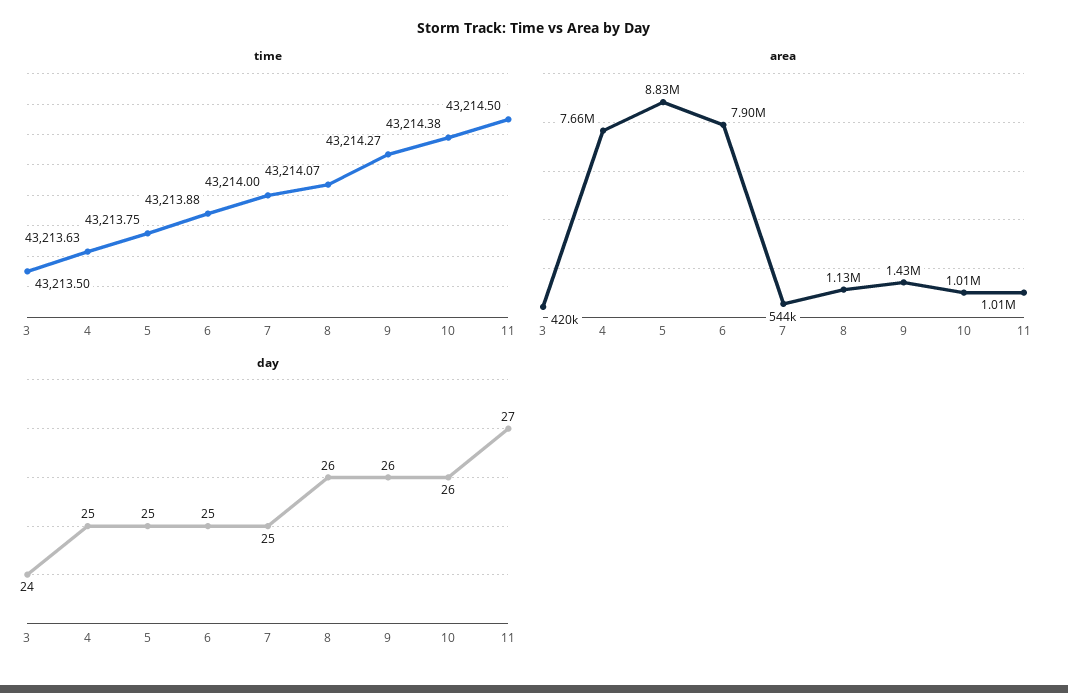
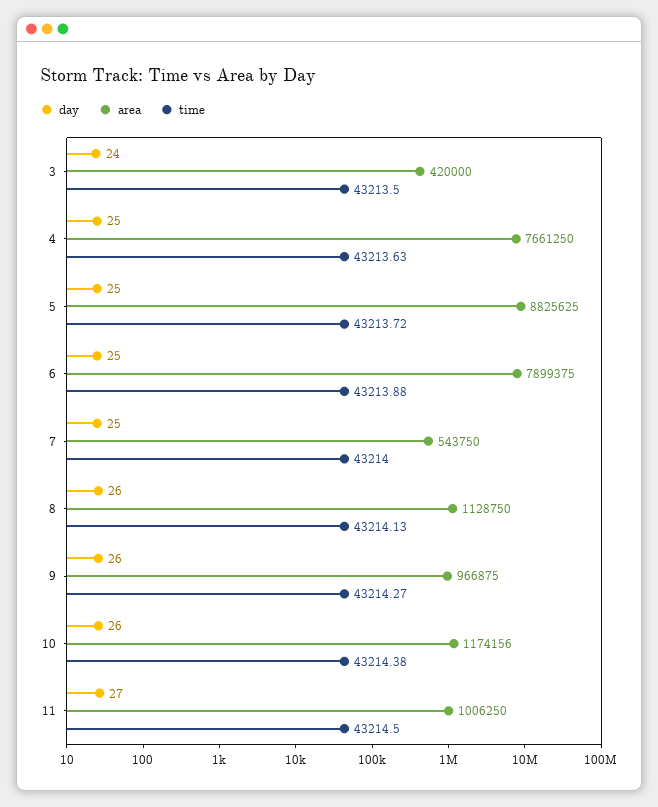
time, 5: 43213.75 -> 43213.72
time, 8: 43214.07 -> 43214.13
area, 9: 1430000 -> 966875
area, 10: 1010000 -> 1174156

